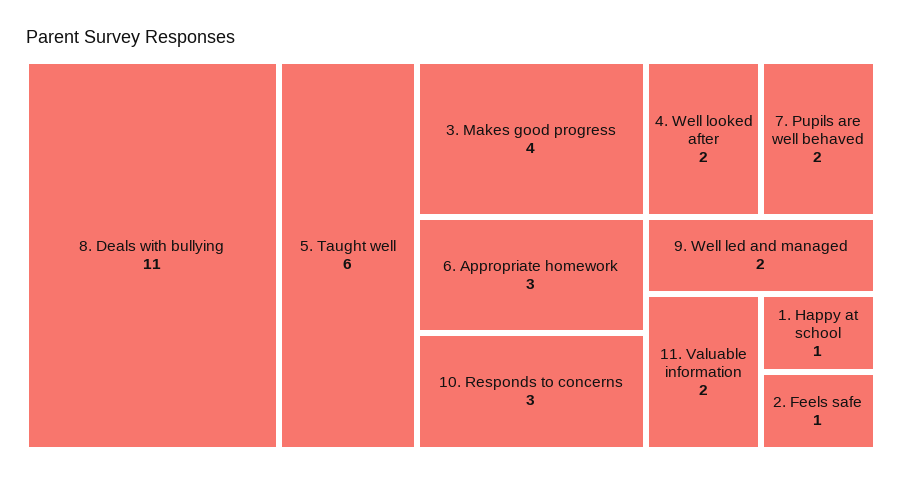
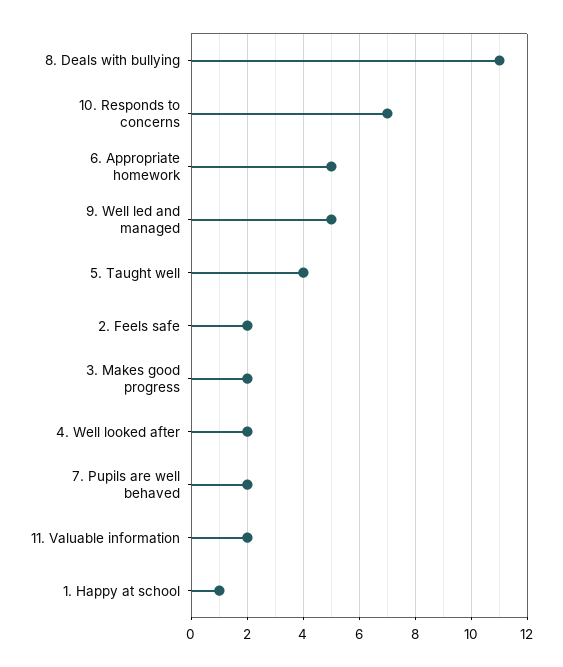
5. Taught well: 6 -> 4
3. Makes good progress: 4 -> 2
6. Appropriate homework: 3 -> 5
10. Responds to concerns: 3 -> 7
9. Well led and managed: 2 -> 5
2. Feels safe: 1 -> 2

